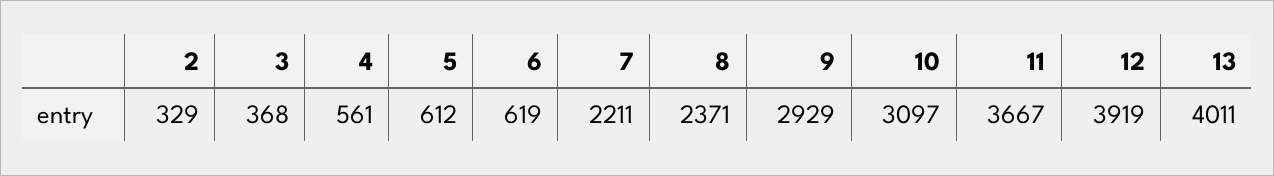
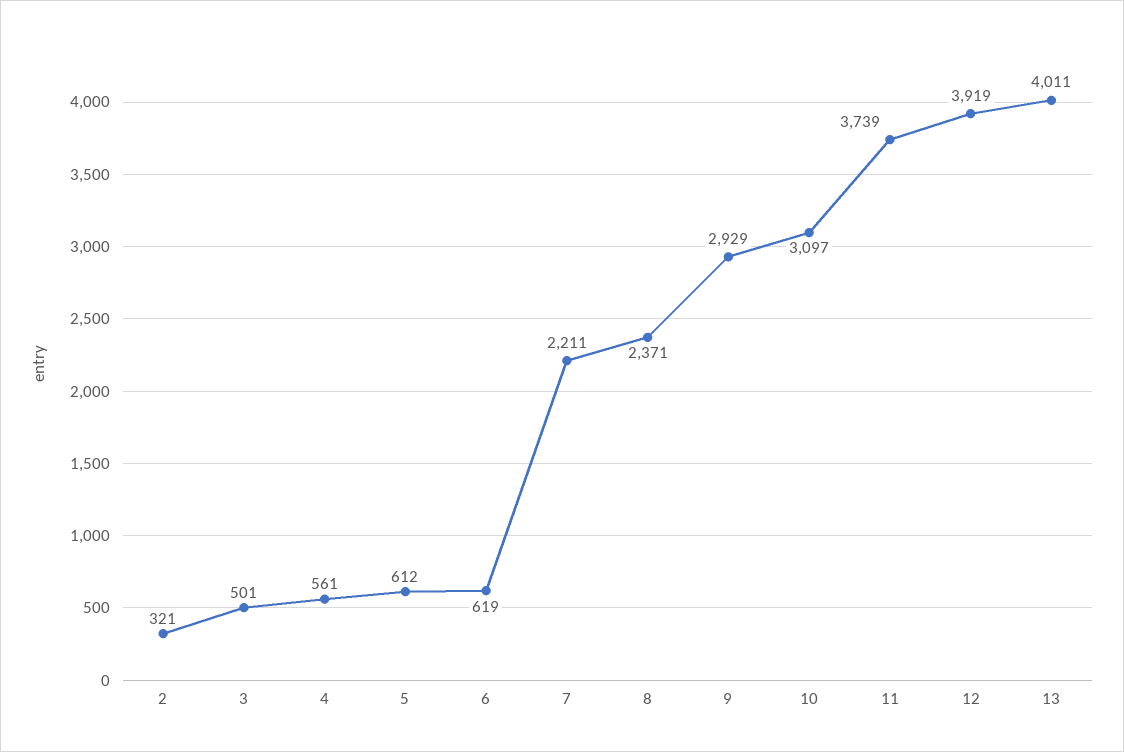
2: 329 -> 321
3: 368 -> 501
11: 3667 -> 3739

